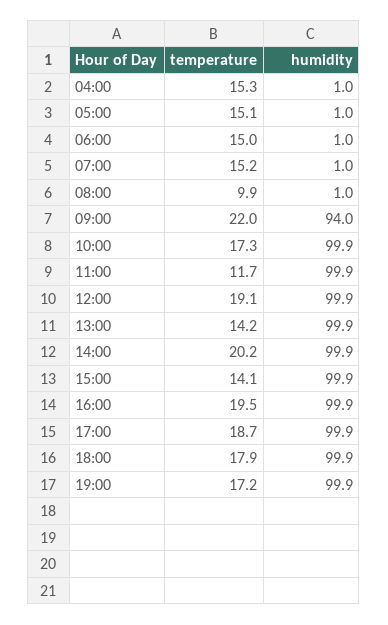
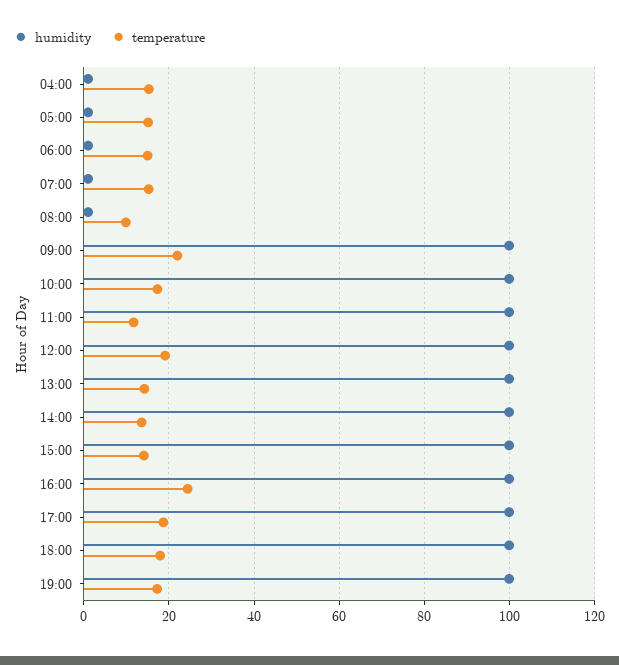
humidity, 09:00: 94 -> 100
temperature, 14:00: 20.2 -> 14
temperature, 16:00: 19.5 -> 24

